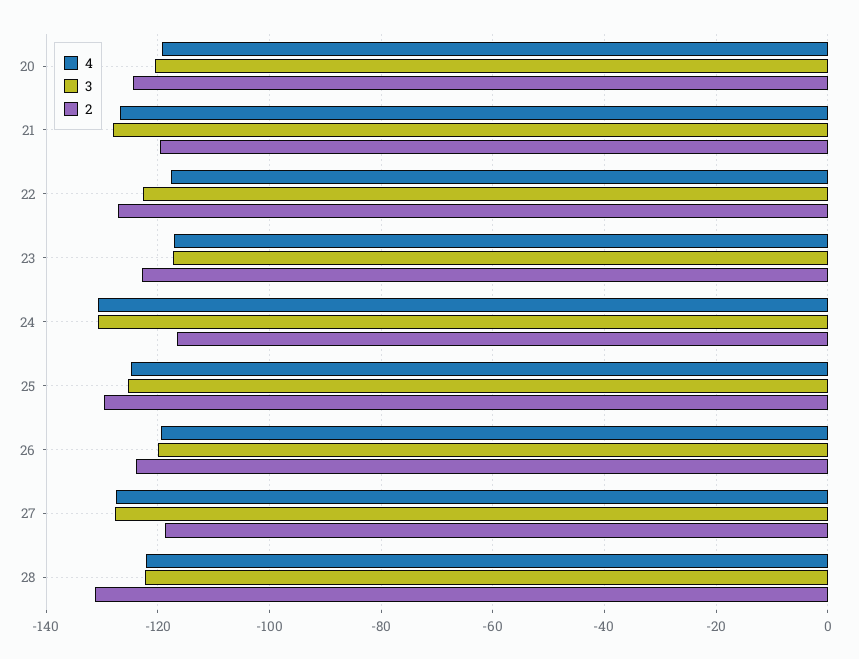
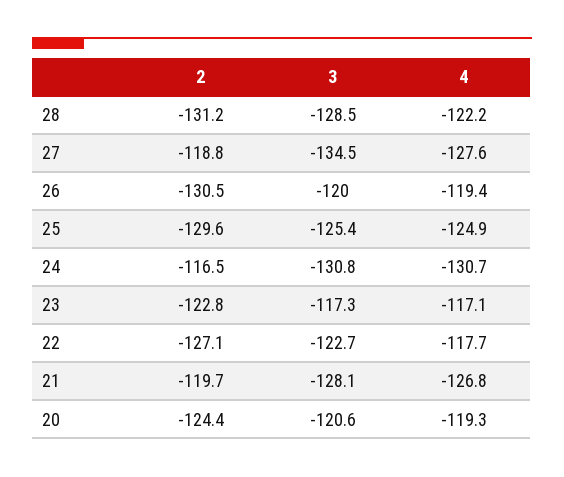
2, 26: -124 -> -130.5
3, 27: -128 -> -134.5
3, 28: -122 -> -128.5

